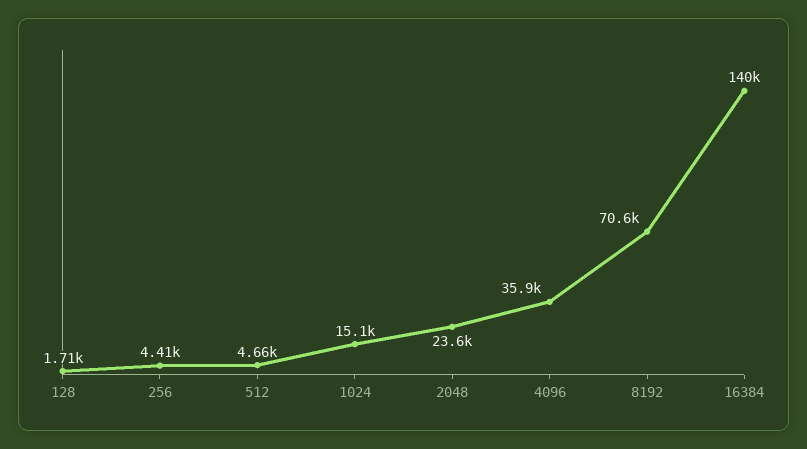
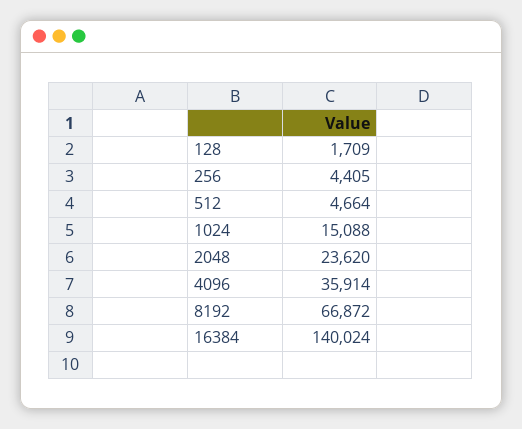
8192: 70600 -> 66872

